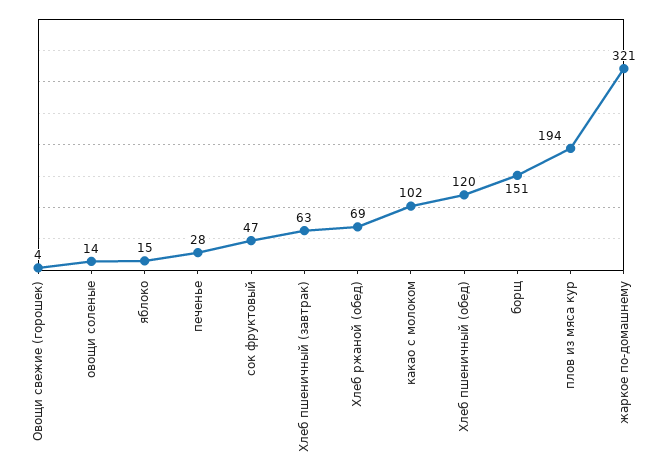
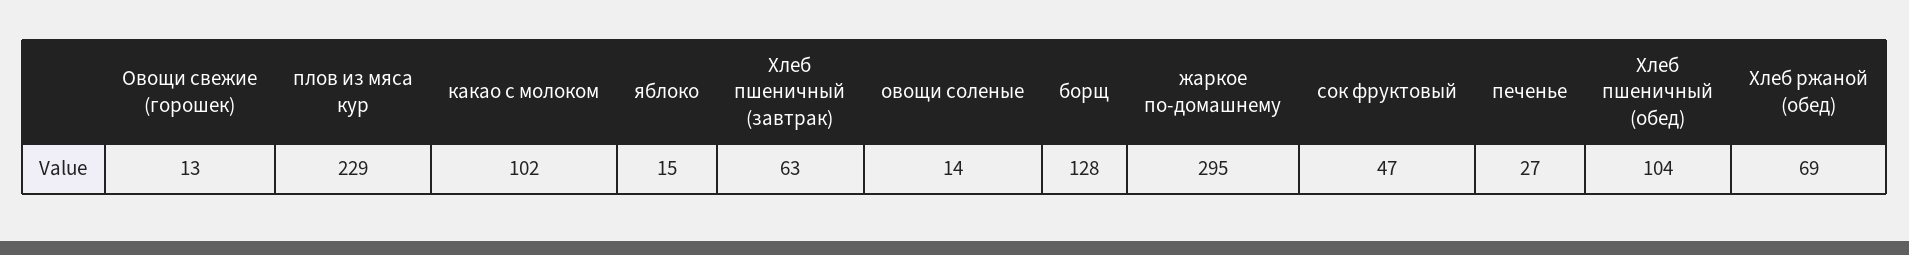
Овощи свежие (горошек): 4 -> 13
печенье: 28 -> 27
Хлеб пшеничный (обед): 120 -> 104
борщ: 151 -> 128
плов из мяса кур: 194 -> 229
жаркое по-домашнему: 321 -> 295

